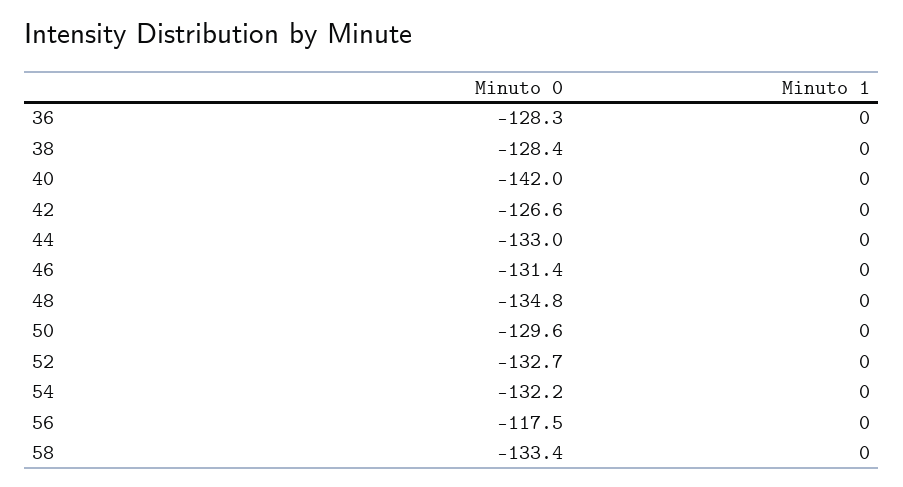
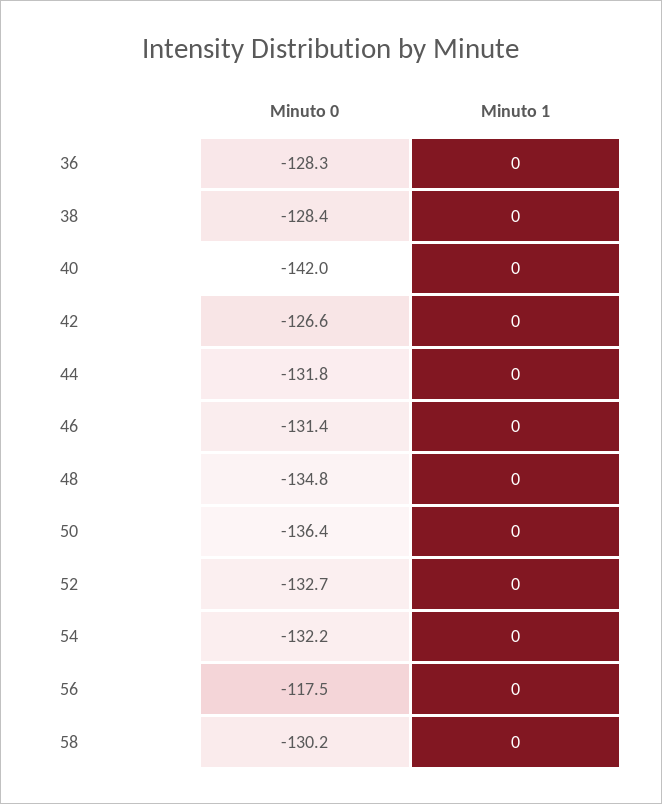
Minuto 0, 44: -133 -> -131.8
Minuto 0, 50: -129.6 -> -136.4
Minuto 0, 58: -133.4 -> -130.2

